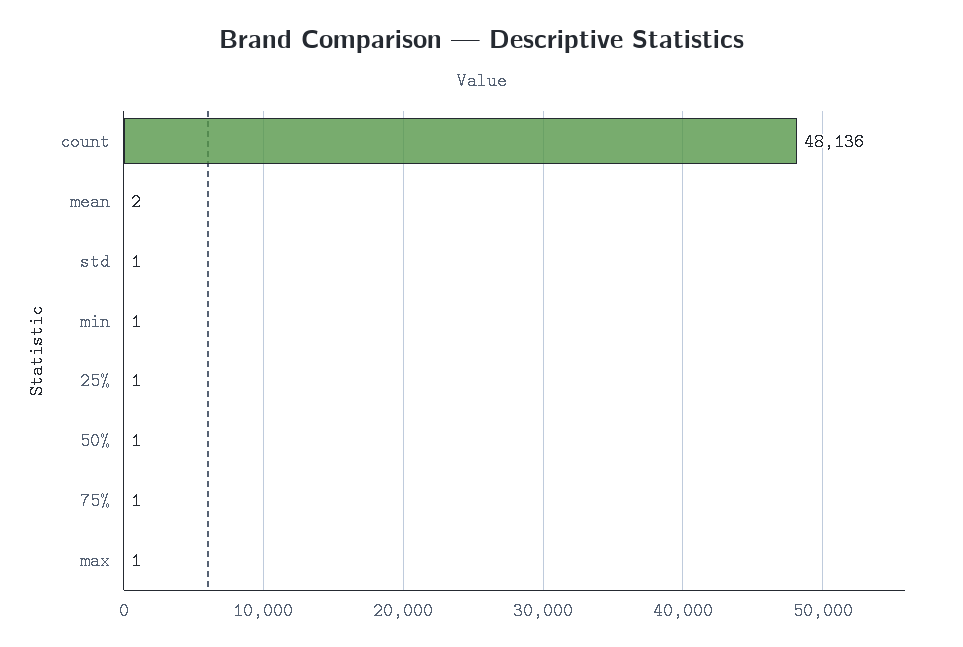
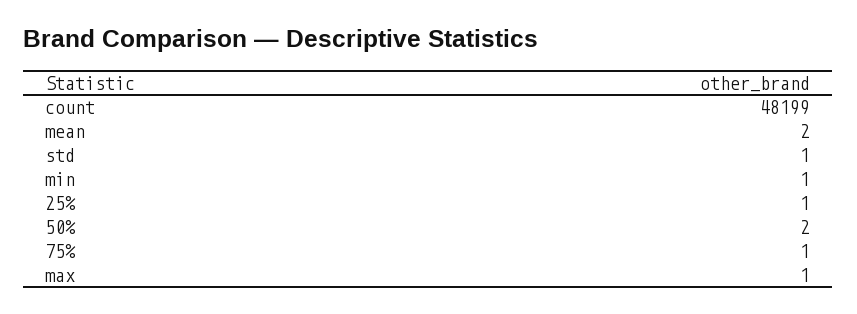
count: 48136 -> 48199
50%: 1 -> 2

